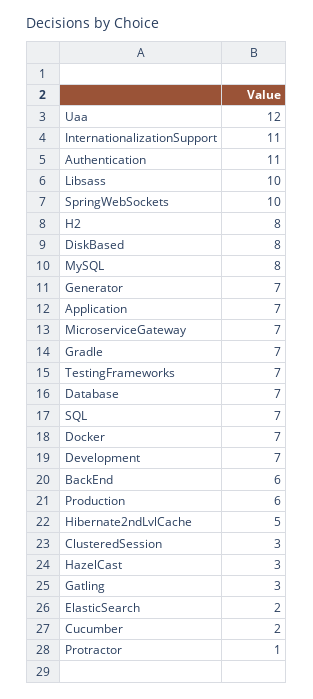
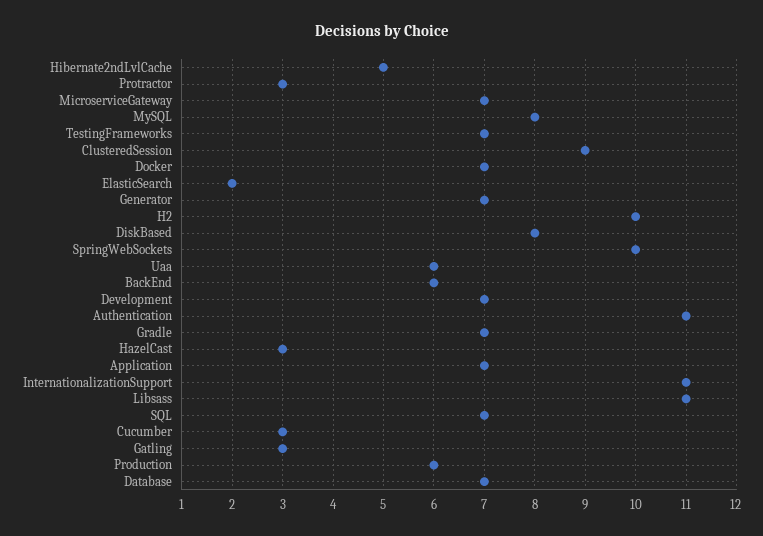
Uaa: 12 -> 6
Libsass: 10 -> 11
H2: 8 -> 10
ClusteredSession: 3 -> 9
Cucumber: 2 -> 3
Protractor: 1 -> 3

